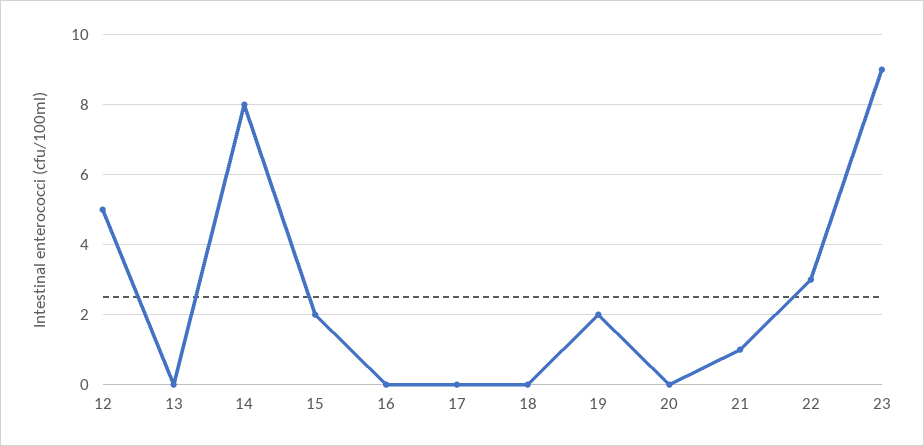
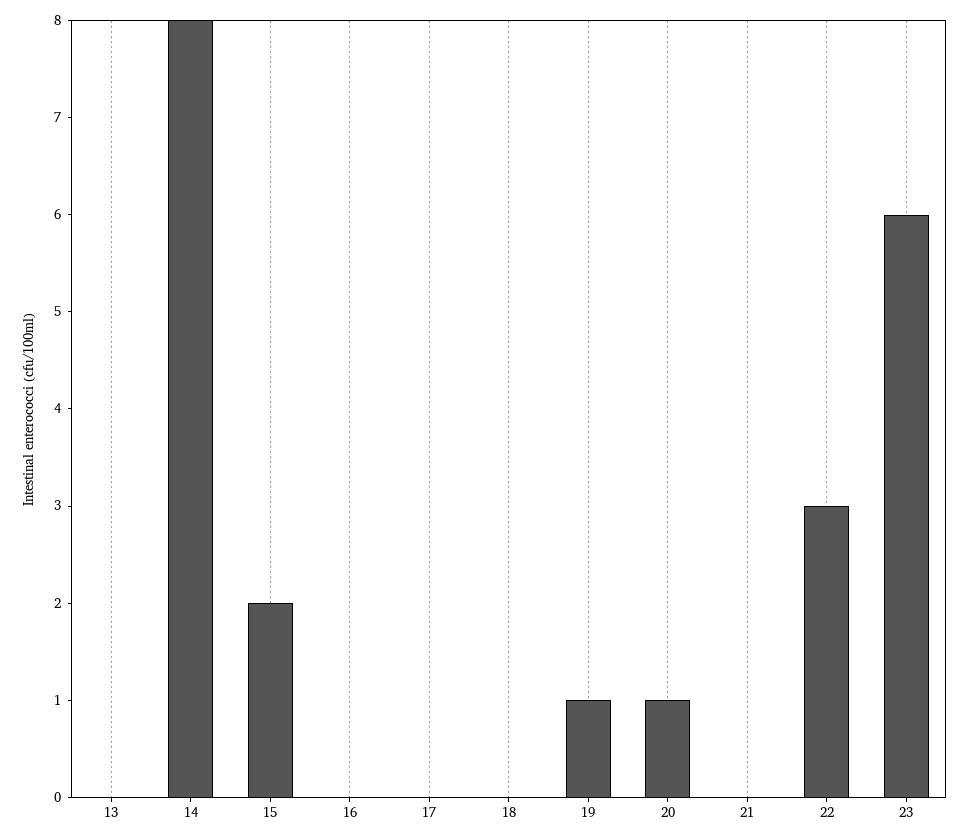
12: 5 -> none
19: 2 -> 1
20: 0 -> 1
21: 1 -> 0
23: 9 -> 6

